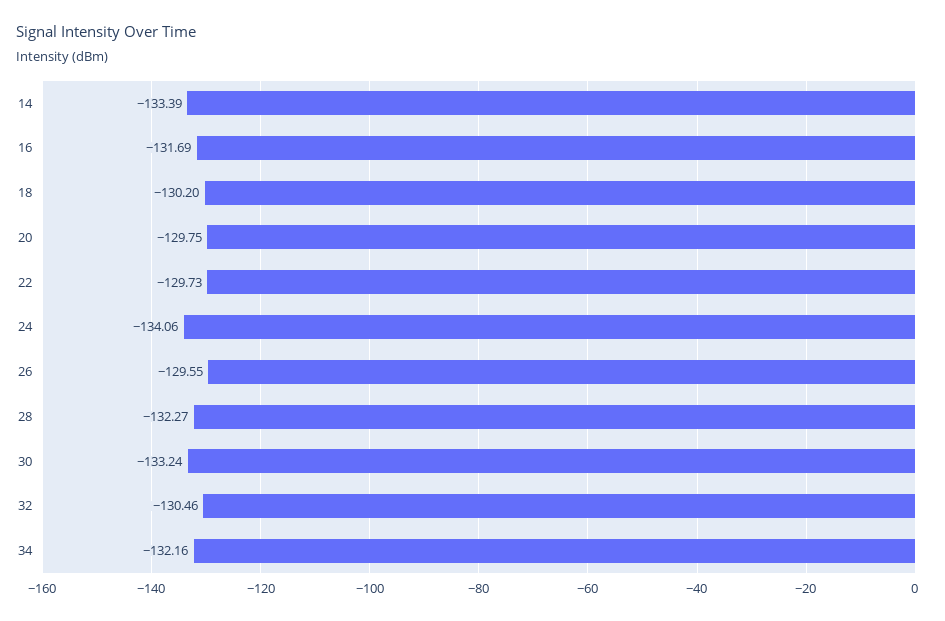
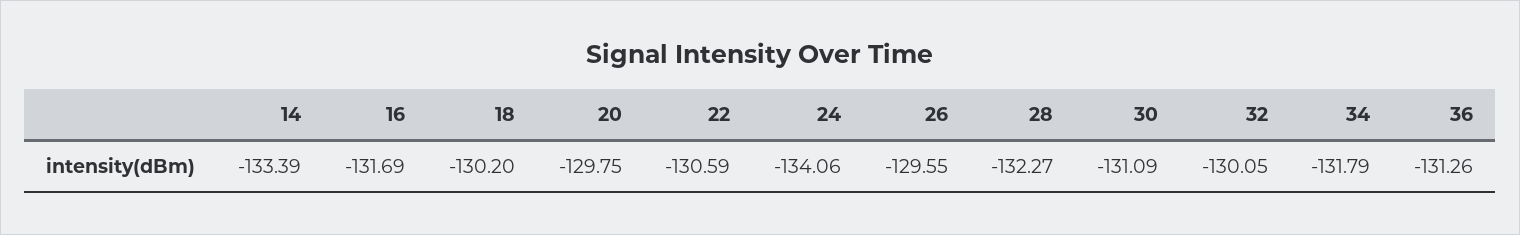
22: -129.73 -> -130.59
30: -133.24 -> -131.09
32: -130.46 -> -130.05
34: -132.16 -> -131.79
36: none -> -131.26

